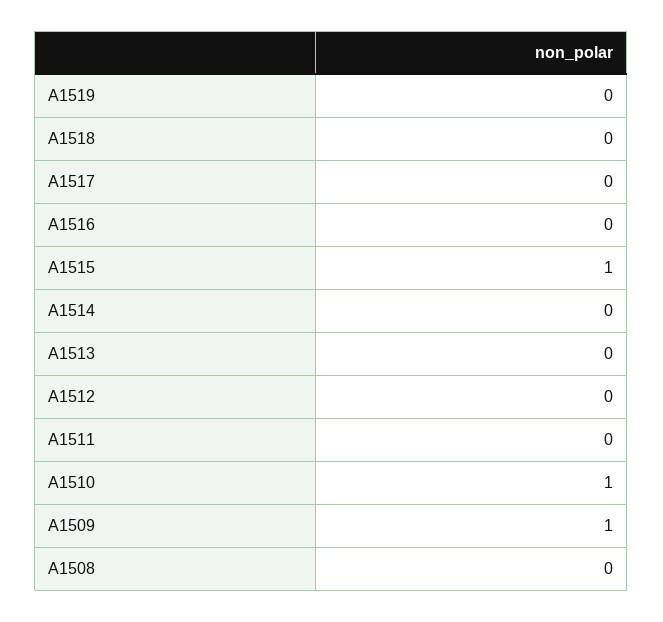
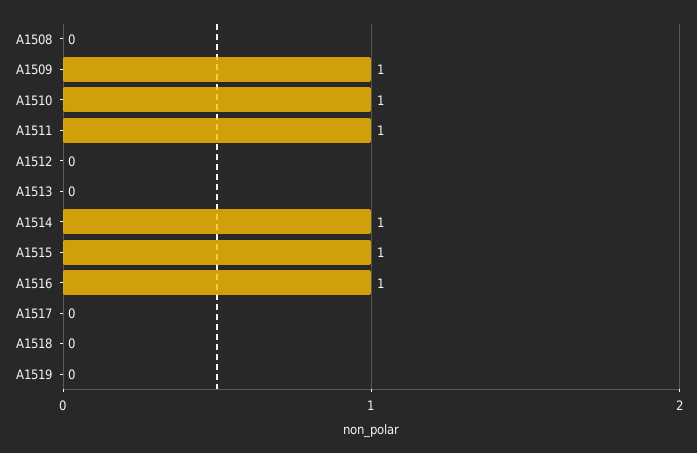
A1516: 0 -> 1
A1514: 0 -> 1
A1511: 0 -> 1

